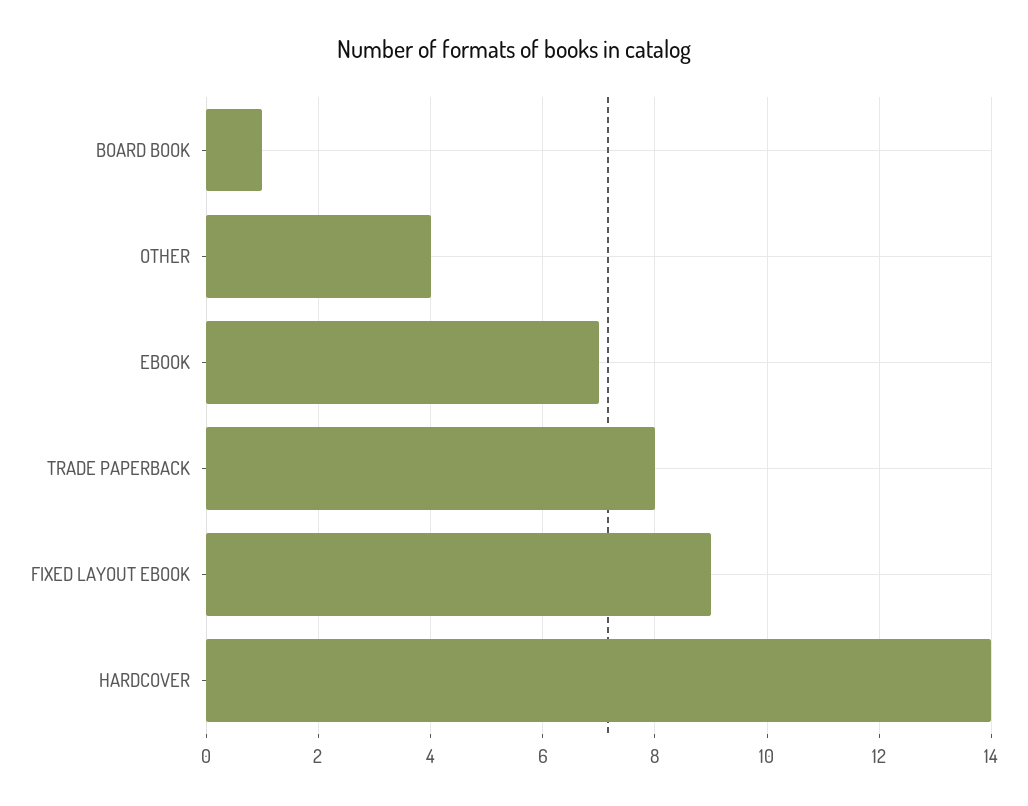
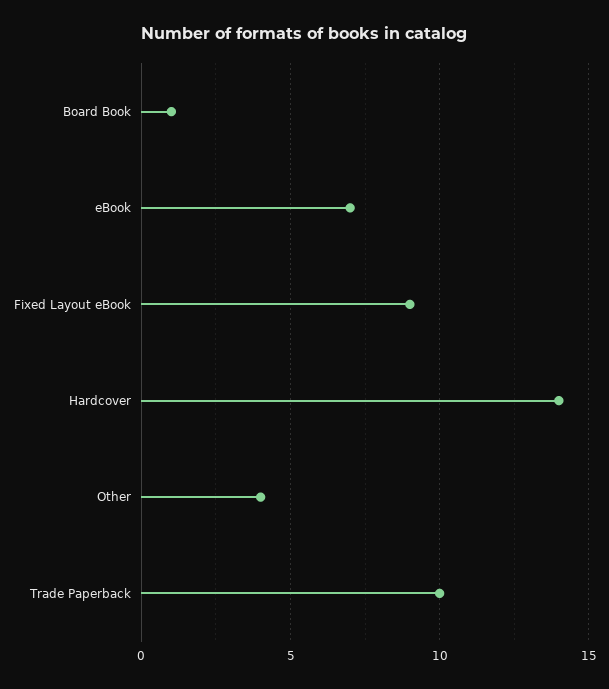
TRADE PAPERBACK: 8 -> 10

